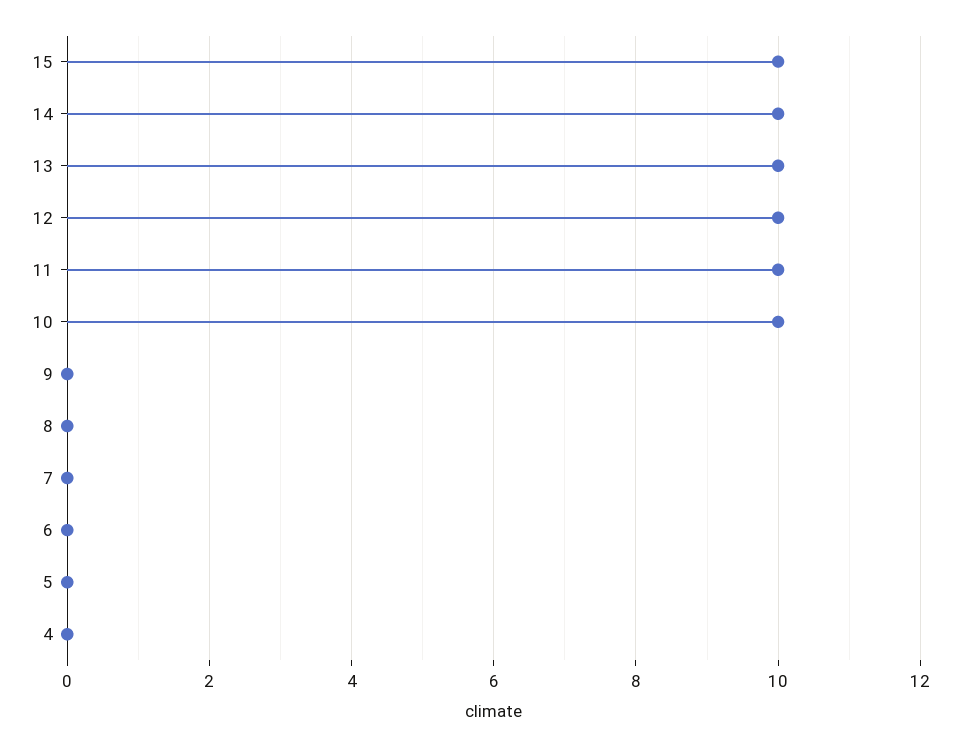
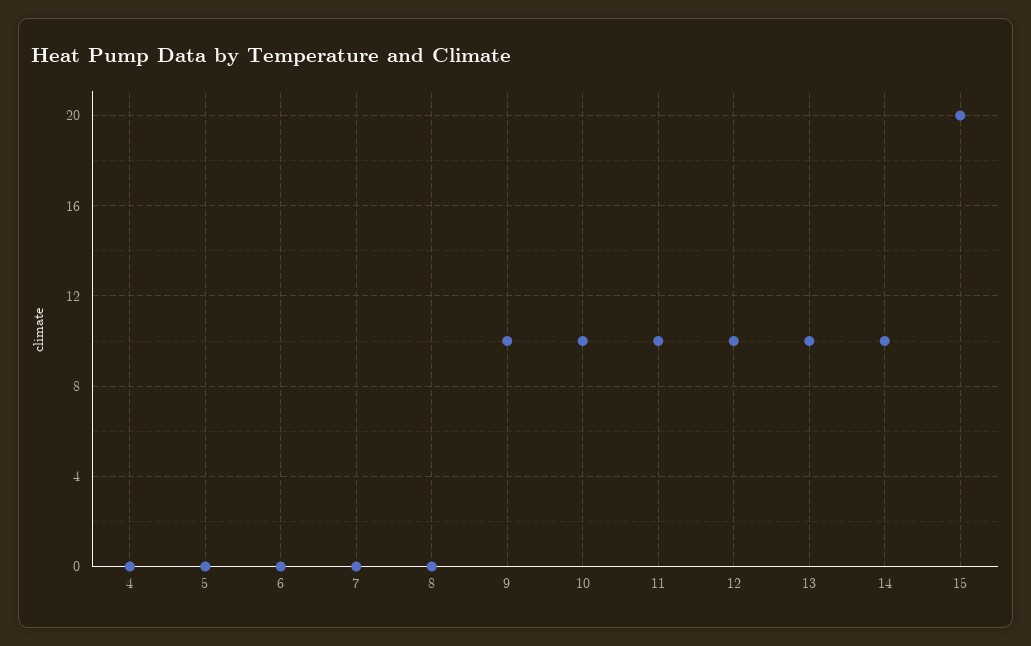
15: 10 -> 20
9: 0 -> 10

